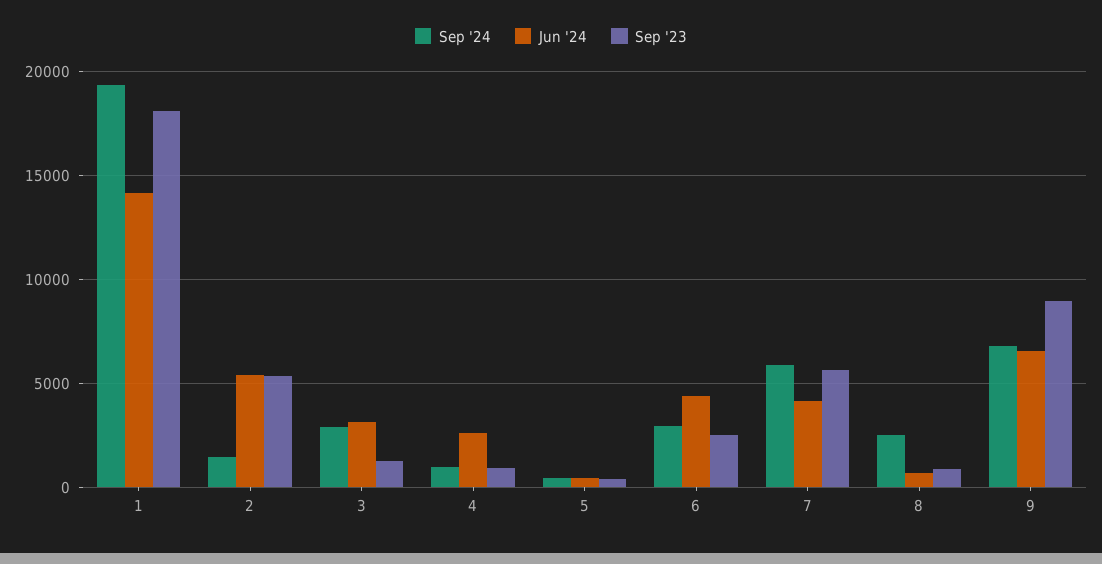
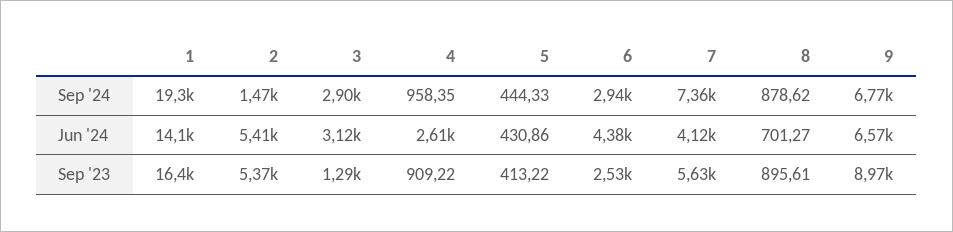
Sep '23, 1: 18000 -> 16400
Sep '24, 7: 6000 -> 7360
Sep '24, 8: 2500 -> 878.62

